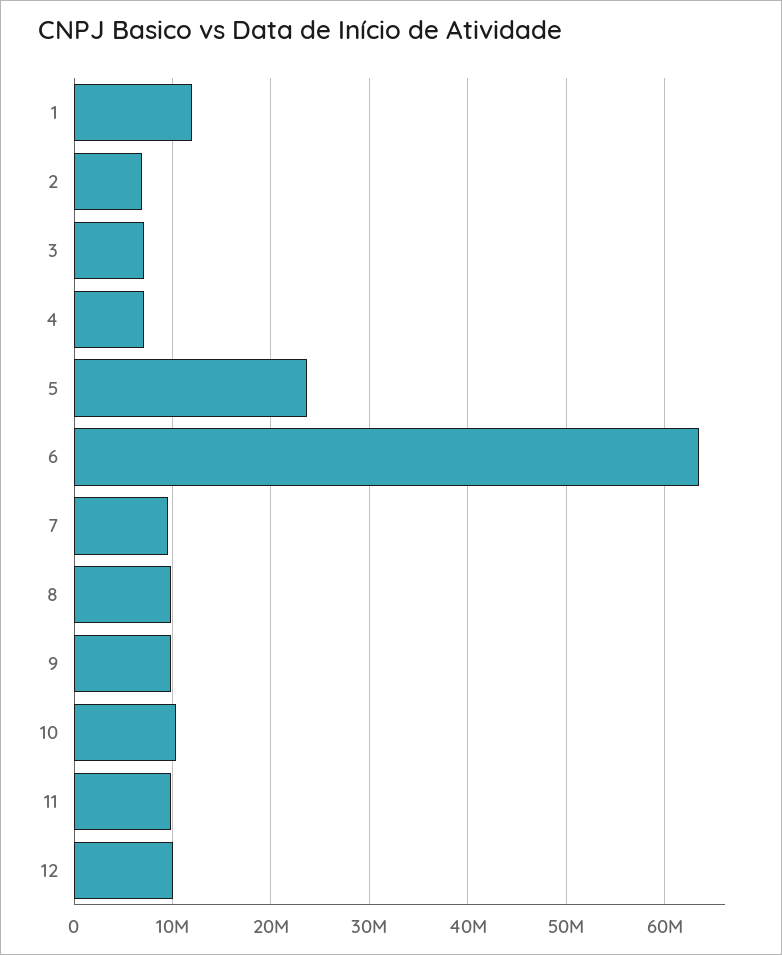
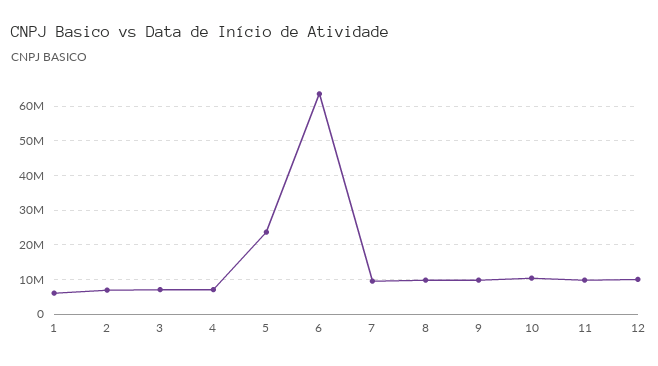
1: 12000000 -> 6000000

